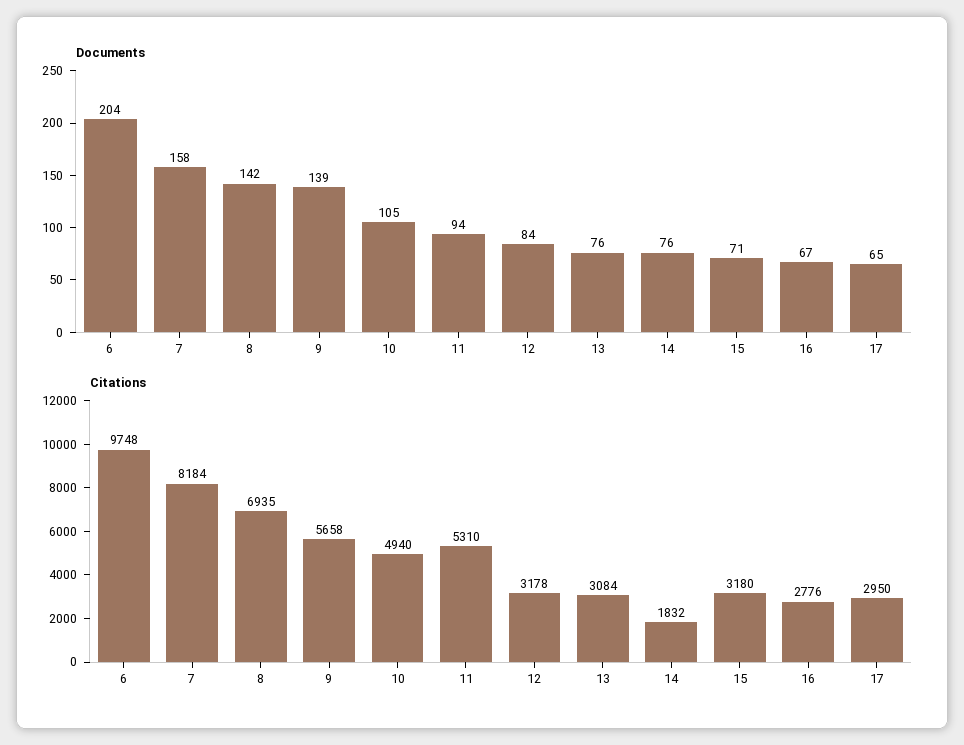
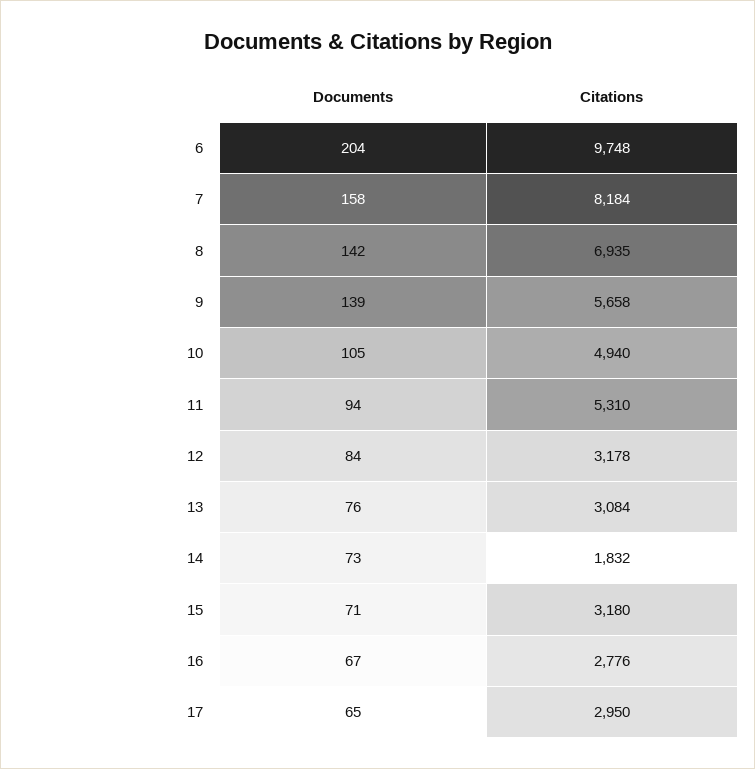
Documents, 14: 76 -> 73

